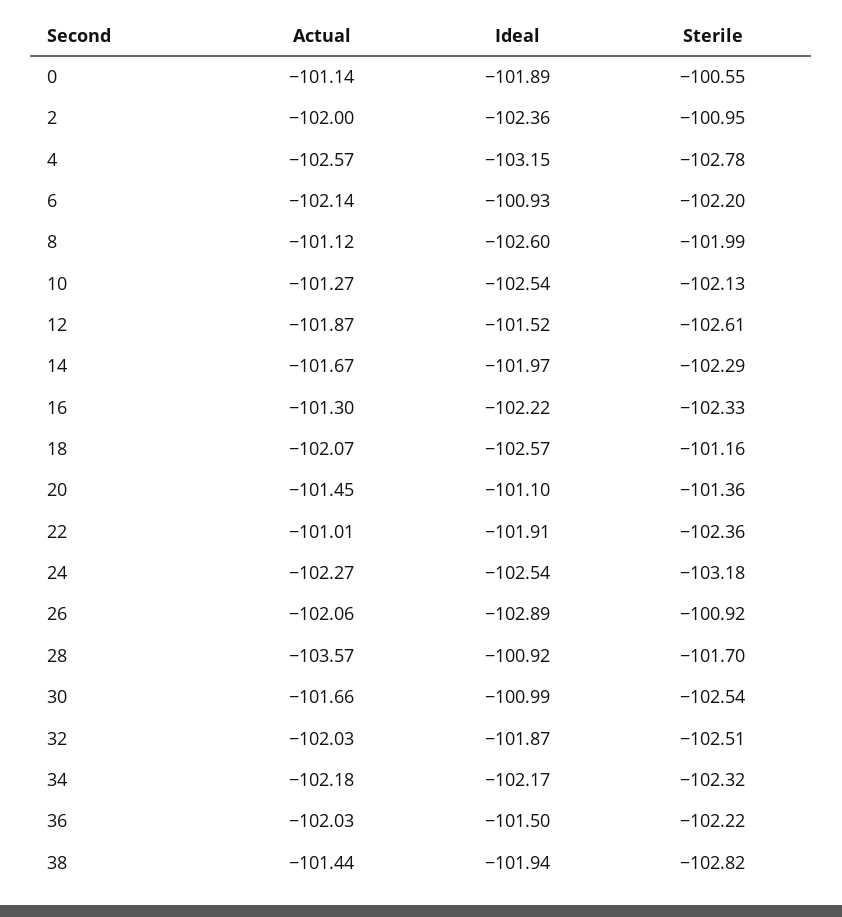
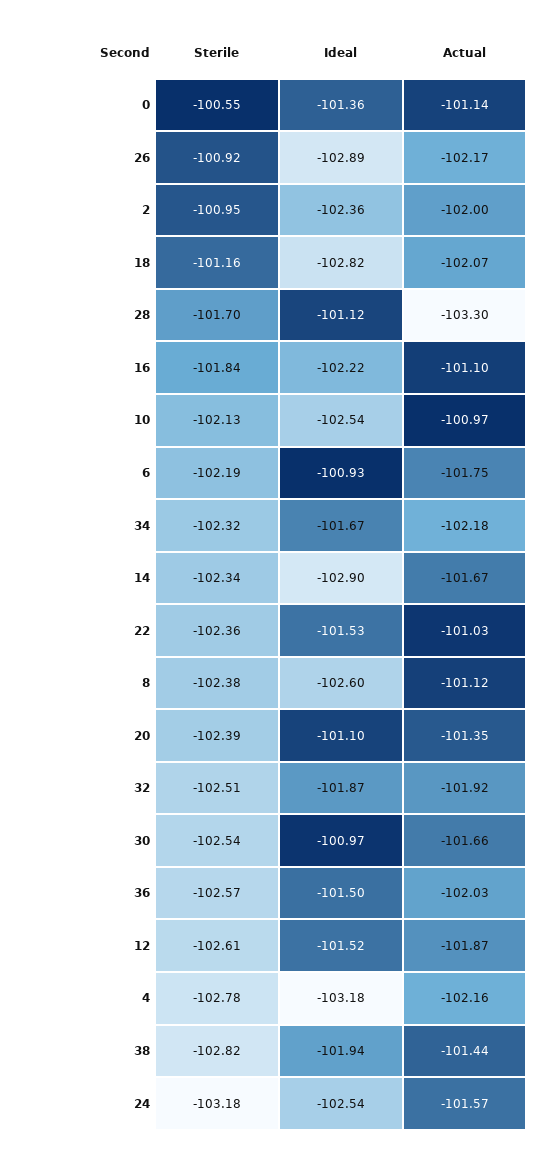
Ideal, 0: -101.89 -> -101.36
Actual, 4: -102.57 -> -102.16
Ideal, 4: -103.15 -> -103.18
Actual, 6: -102.14 -> -101.75
Sterile, 6: -102.2 -> -102.19
Sterile, 8: -101.99 -> -102.38
Actual, 10: -101.27 -> -100.97
Ideal, 14: -101.97 -> -102.9
Sterile, 14: -102.29 -> -102.34
Actual, 16: -101.3 -> -101.1
Sterile, 16: -102.33 -> -101.84
Ideal, 18: -102.57 -> -102.82
Actual, 20: -101.45 -> -101.35
Sterile, 20: -101.36 -> -102.39
Actual, 22: -101.01 -> -101.03
Ideal, 22: -101.91 -> -101.53
Actual, 24: -102.27 -> -101.57
Actual, 26: -102.06 -> -102.17
Actual, 28: -103.57 -> -103.3
Ideal, 28: -100.92 -> -101.12
Ideal, 30: -100.99 -> -100.97
Actual, 32: -102.03 -> -101.92
Ideal, 34: -102.17 -> -101.67
Sterile, 36: -102.22 -> -102.57

